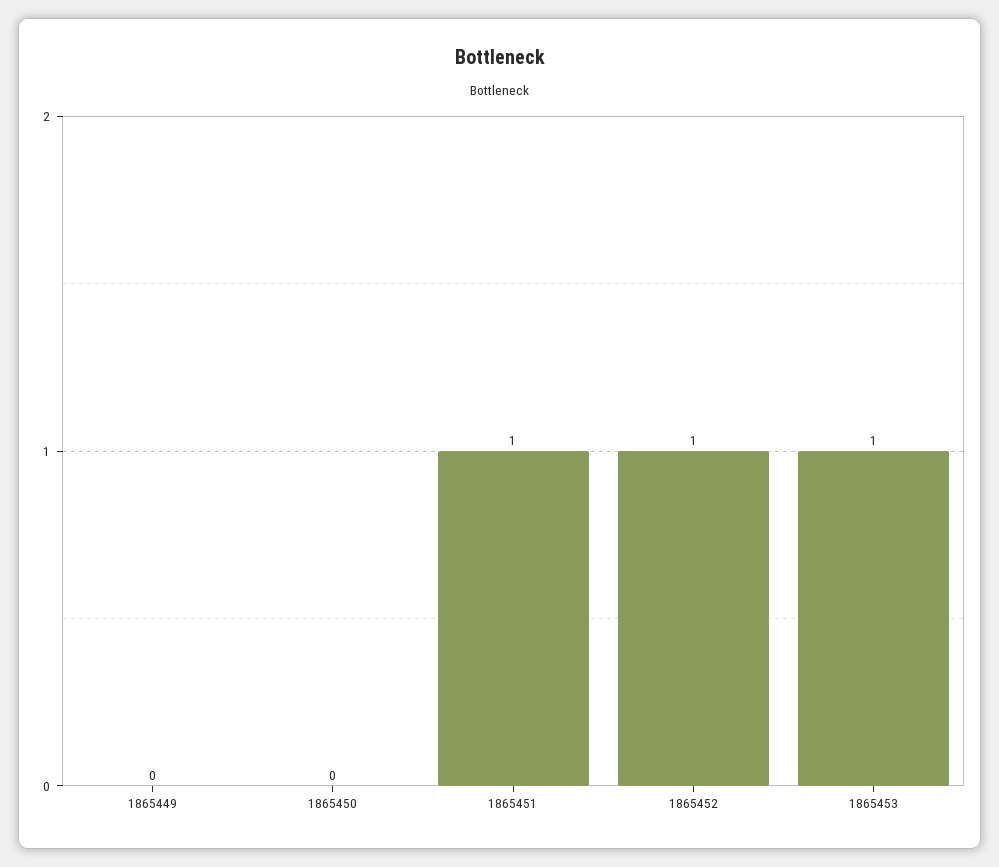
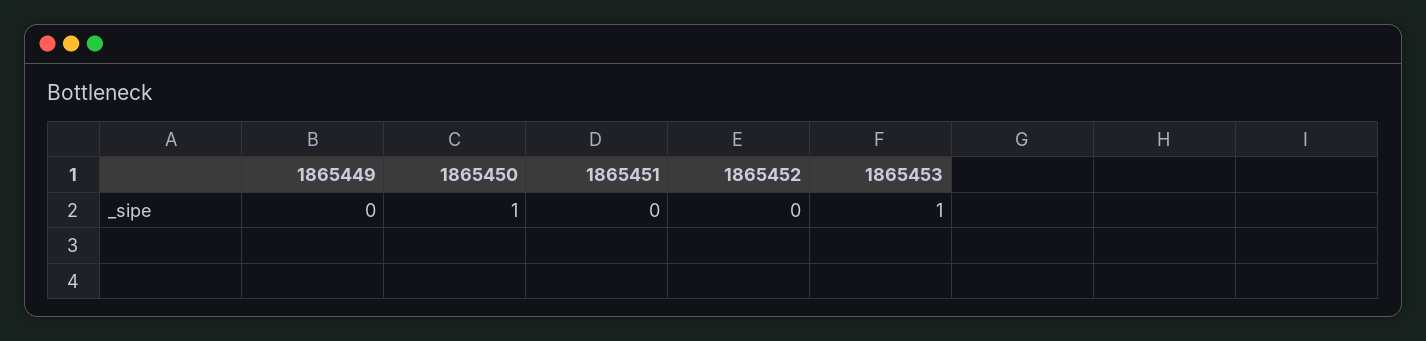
1865450: 0 -> 1
1865451: 1 -> 0
1865452: 1 -> 0

